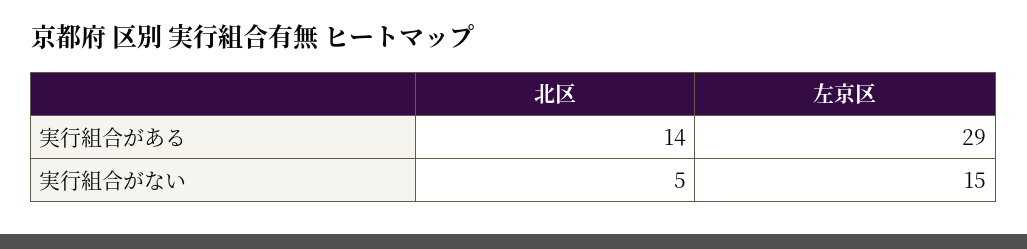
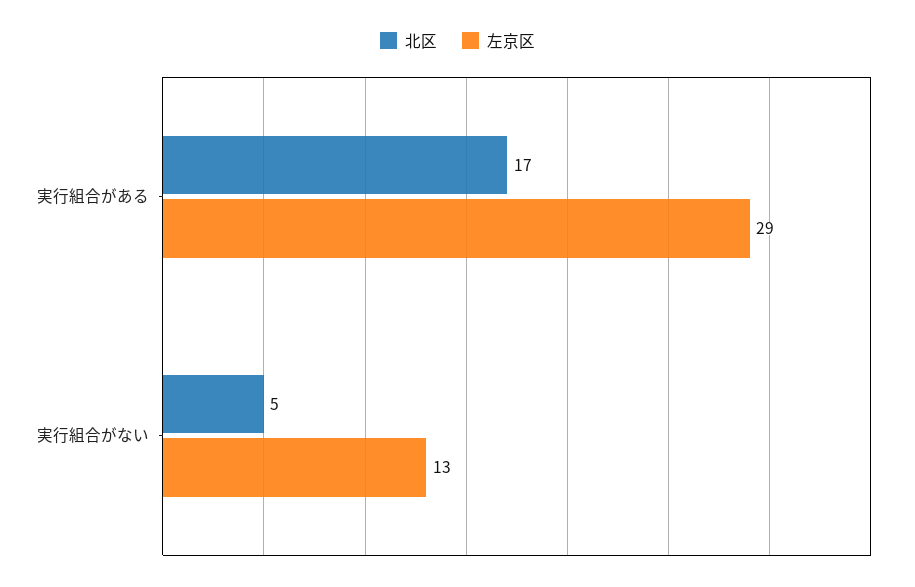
北区, 実行組合がある: 14 -> 17
左京区, 実行組合がない: 15 -> 13

